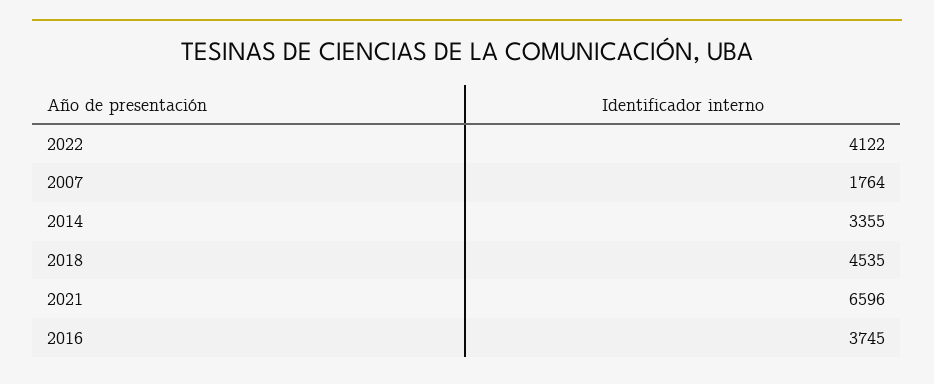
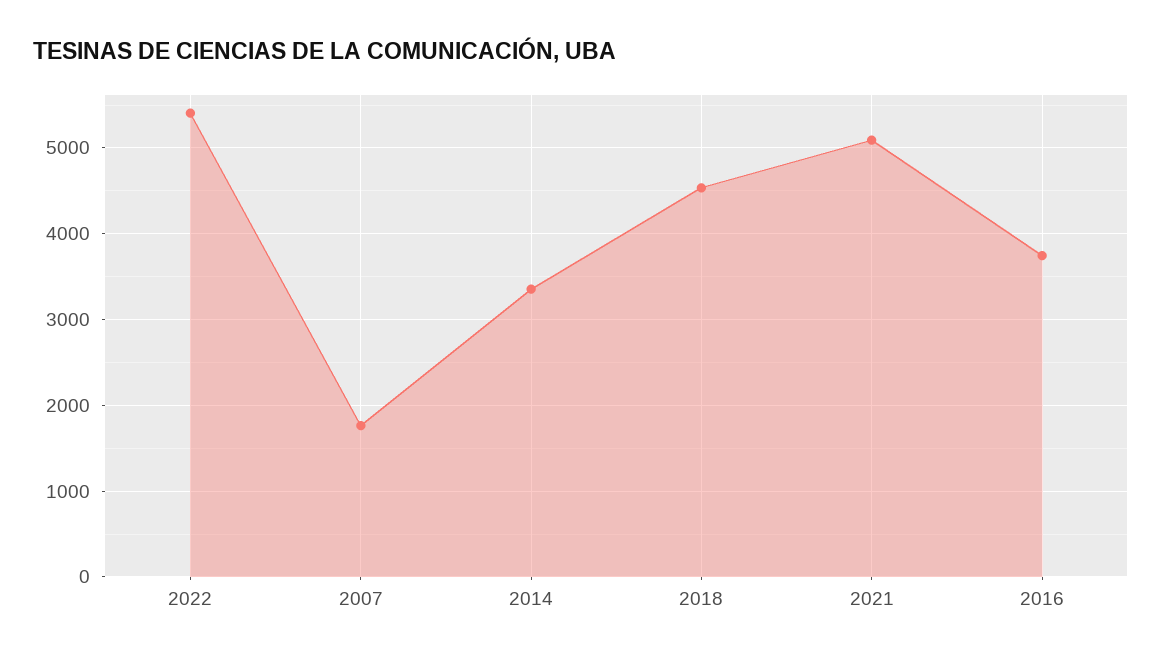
2022: 4122 -> 5400
2021: 6596 -> 5100

